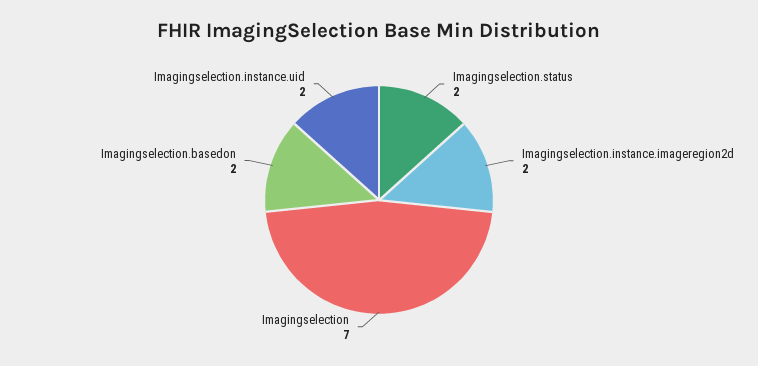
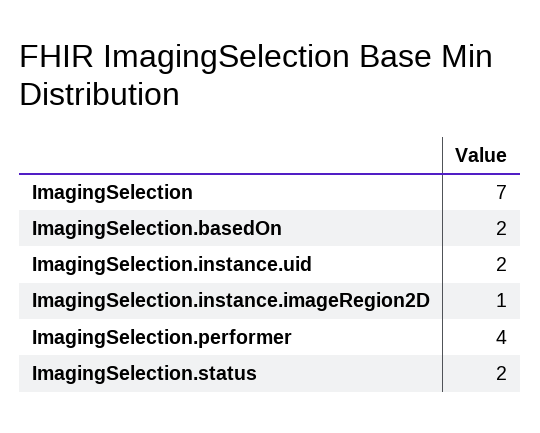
Imagingselection.instance.imageregion2d: 2 -> 1
ImagingSelection.performer: none -> 4

